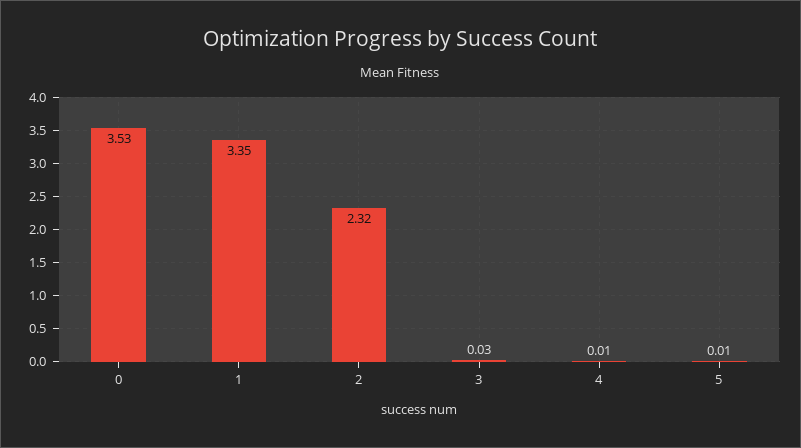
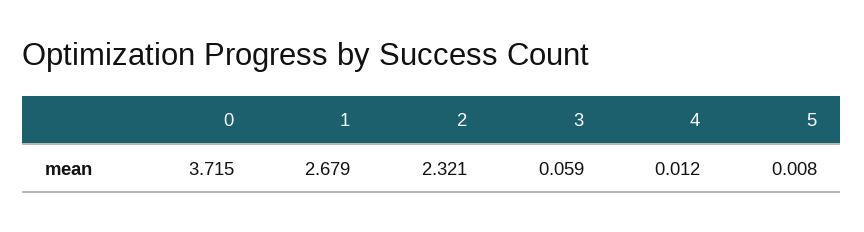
0: 3.53 -> 3.715
1: 3.35 -> 2.679
3: 0.03 -> 0.059

